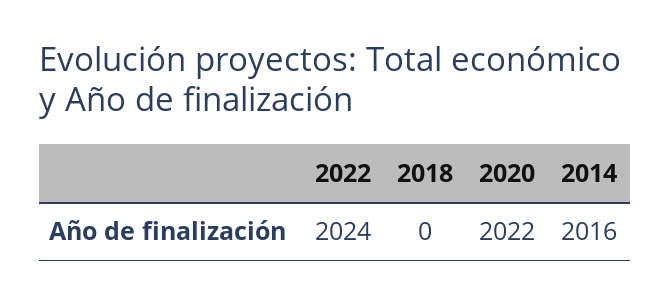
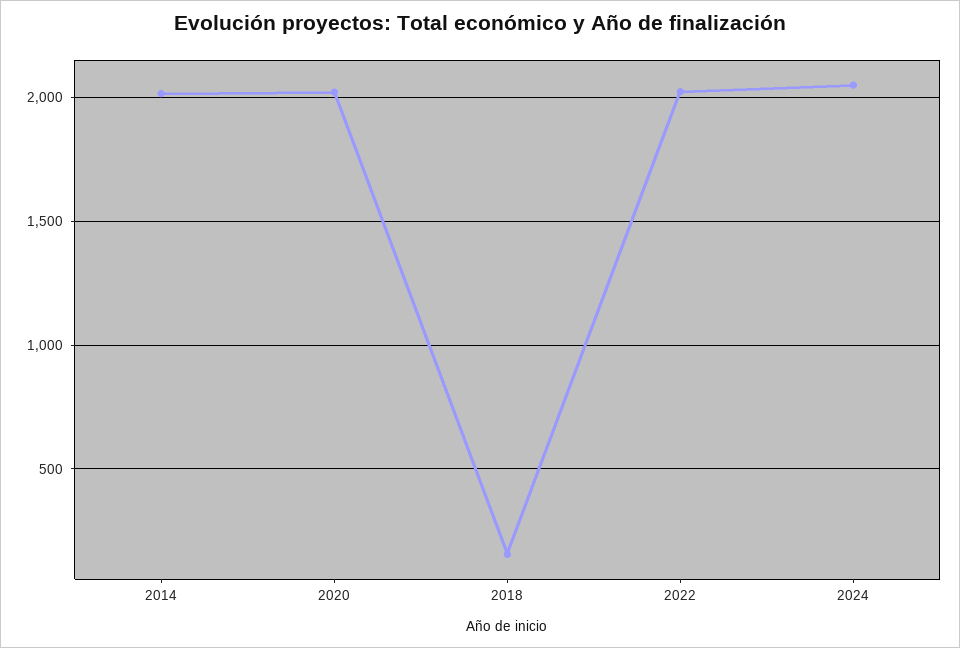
2018: 0 -> 150
2024: none -> 2050

